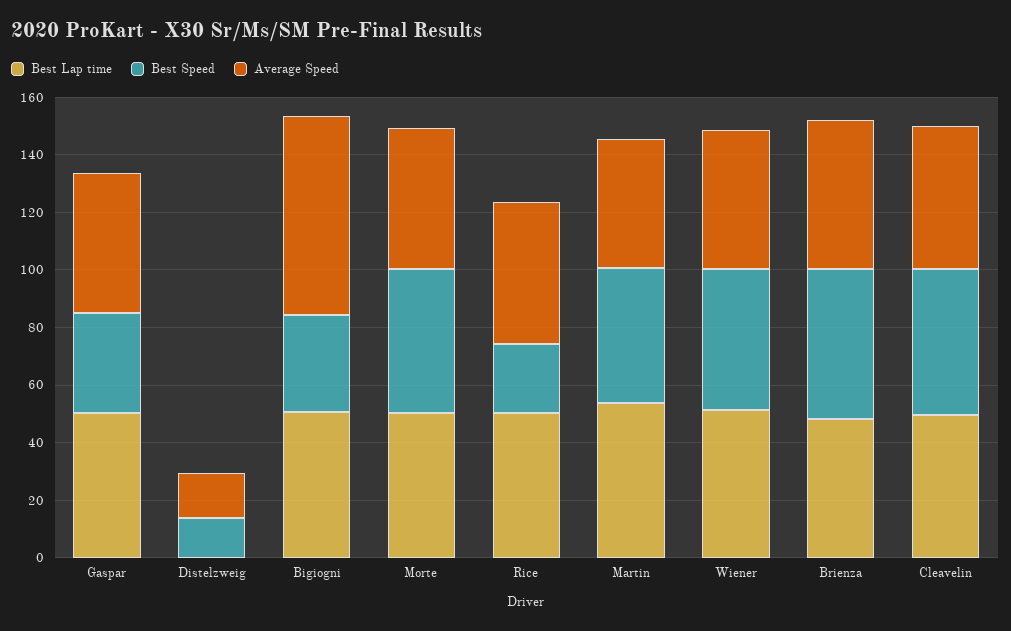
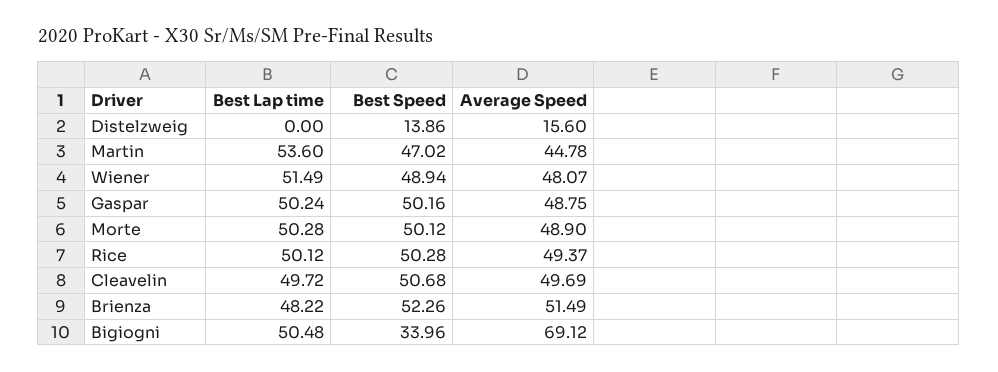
Best Speed, Gaspar: 35 -> 50.16
Best Speed, Rice: 25 -> 50.28

